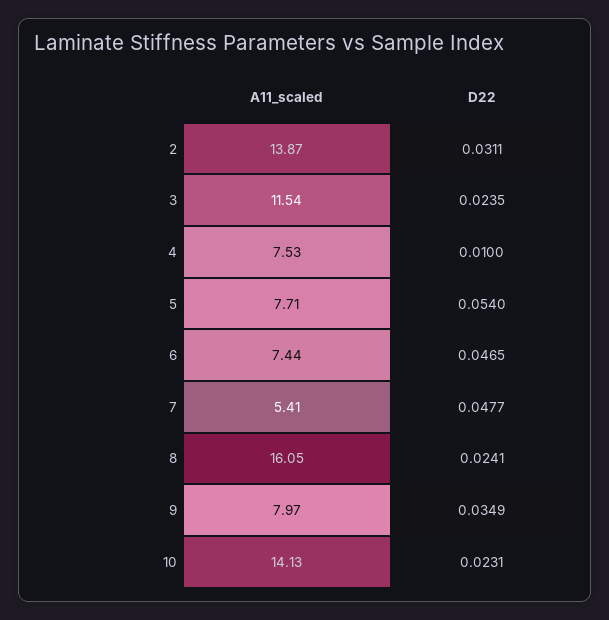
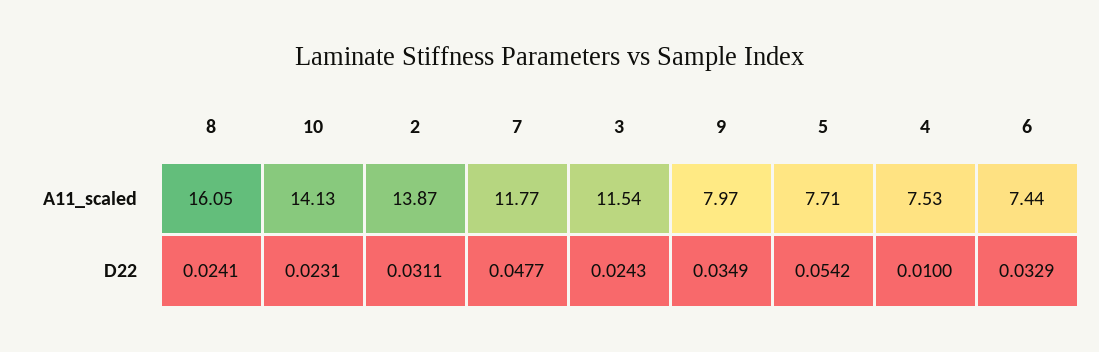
D22, 3: 0.0235 -> 0.0243
D22, 5: 0.054 -> 0.0542
D22, 6: 0.0465 -> 0.0329
A11_scaled, 7: 5.41 -> 11.77

